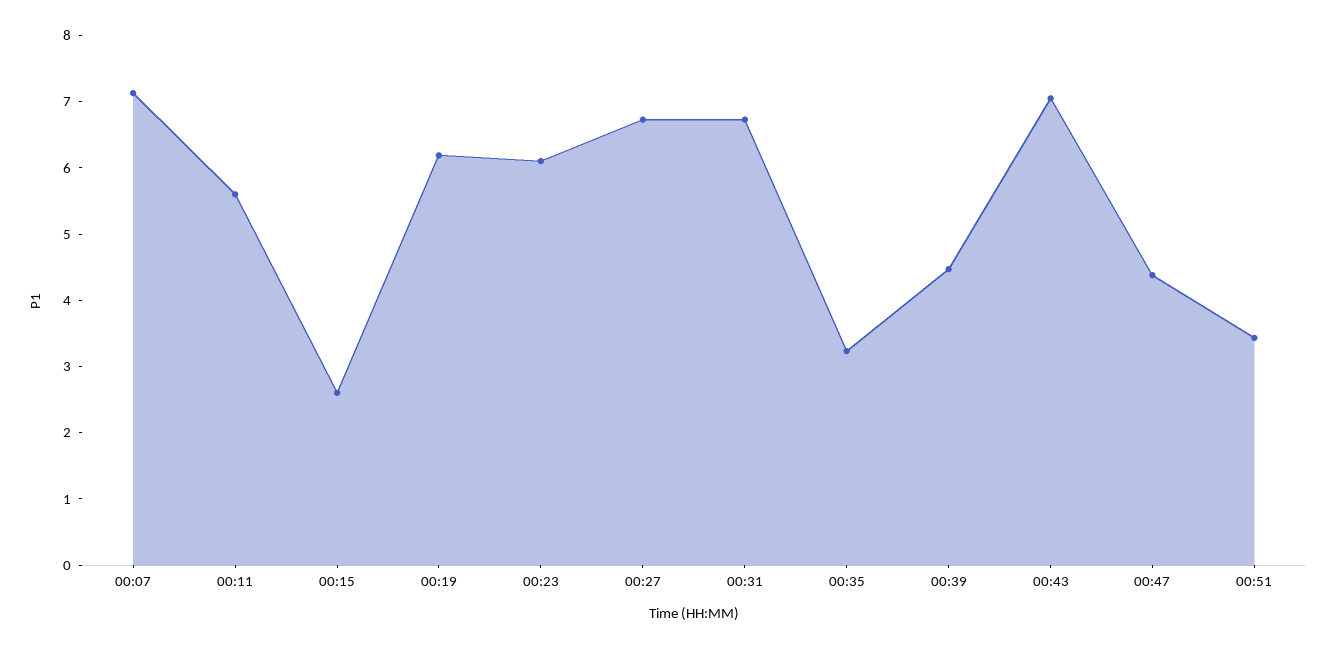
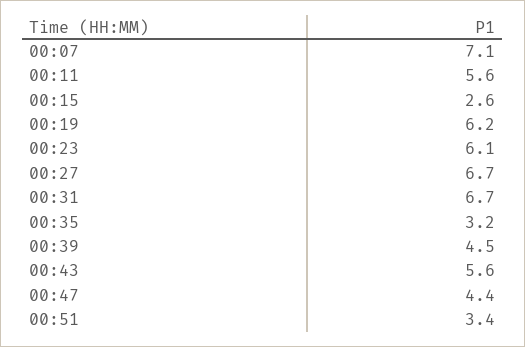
00:43: 7 -> 5.6

